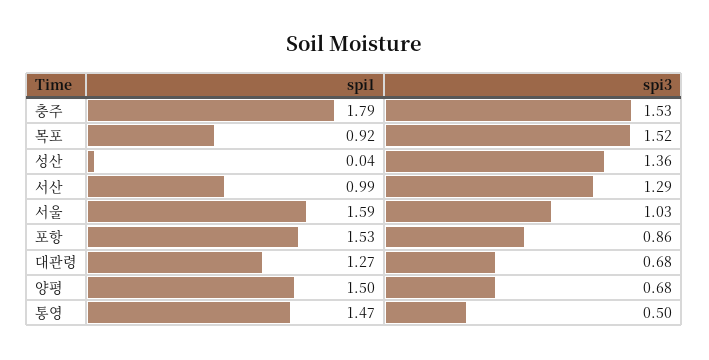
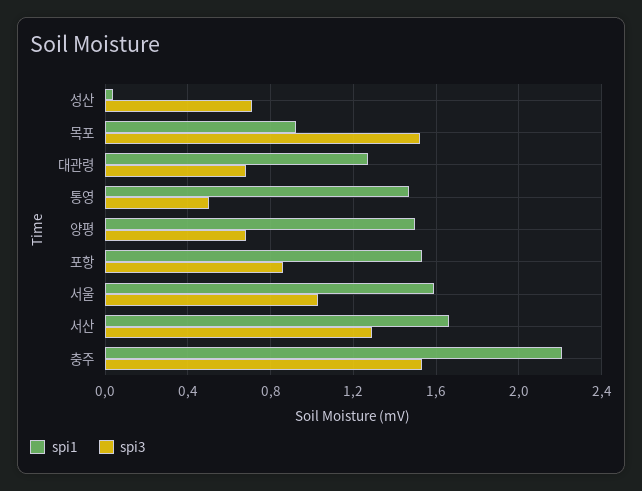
spi1, 충주: 1.79 -> 2.2
spi3, 성산: 1.36 -> 0.7
spi1, 서산: 0.99 -> 1.65

